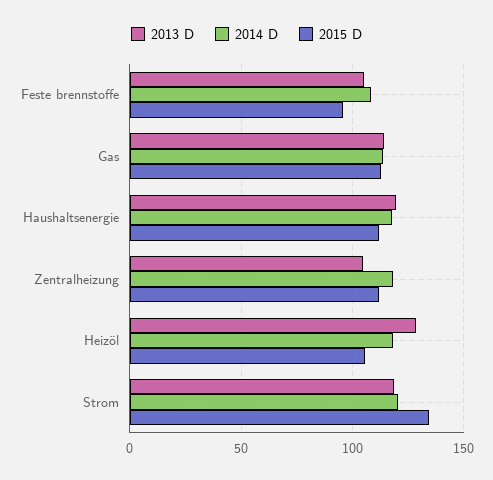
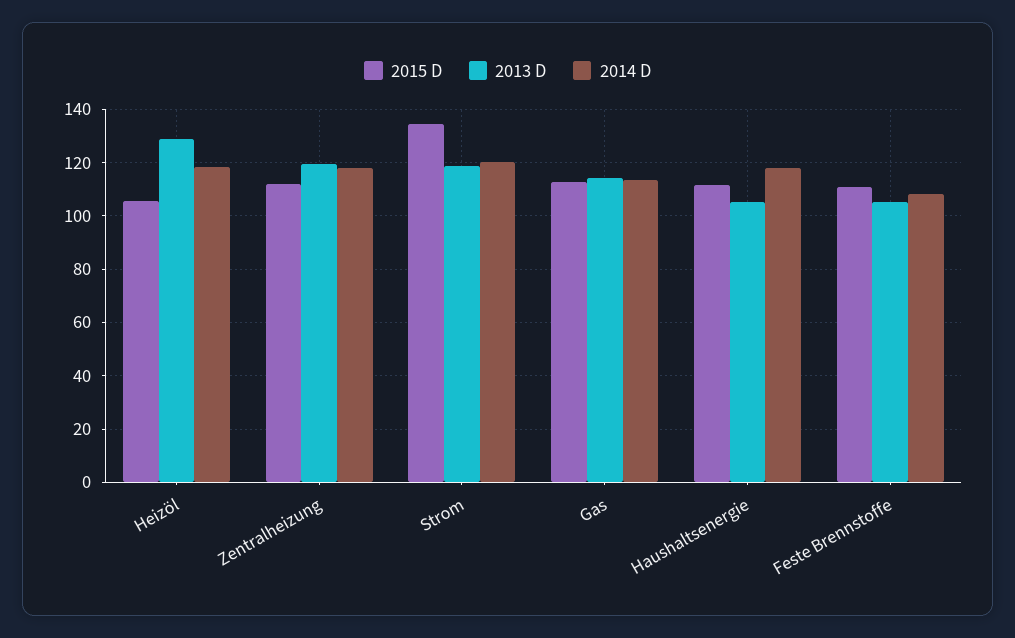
2015 D, Feste brennstoffe: 95 -> 110
2013 D, Haushaltsenergie: 120 -> 105
2013 D, Zentralheizung: 105 -> 120

